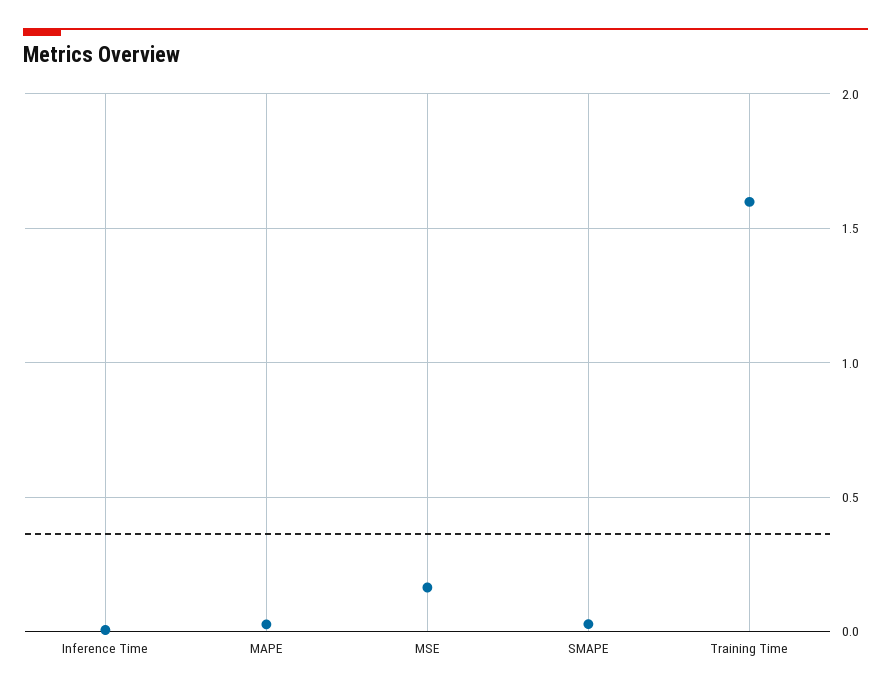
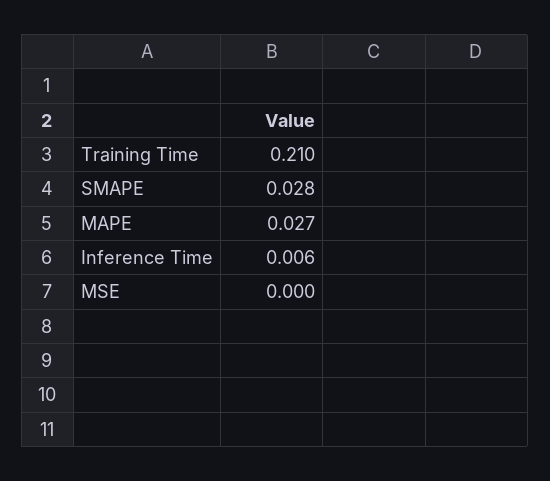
MSE: 0.15 -> 0
Training Time: 1.6 -> 0.21

